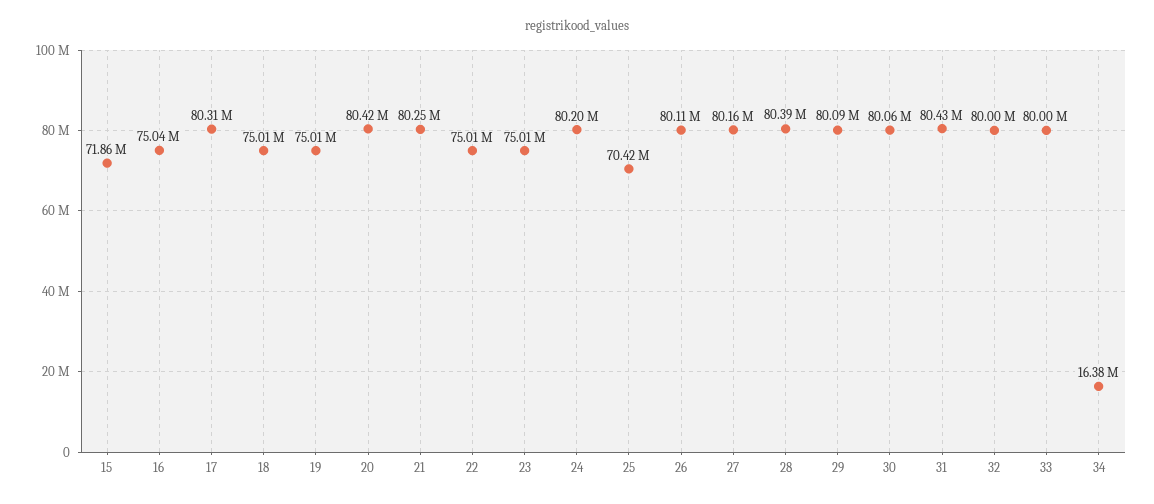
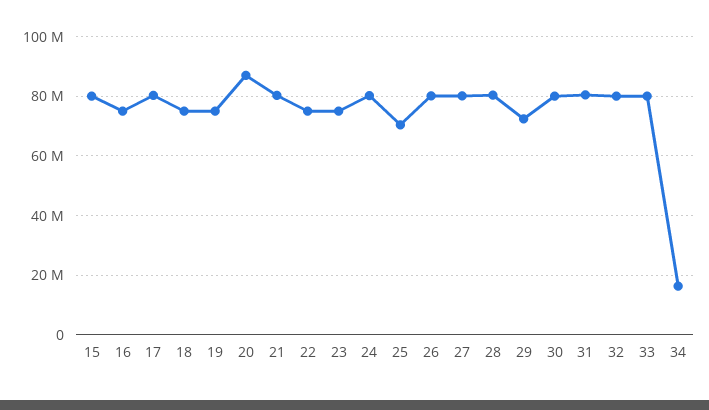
15: 71860000 -> 80000000
20: 80420000 -> 87500000
29: 80090000 -> 72500000

